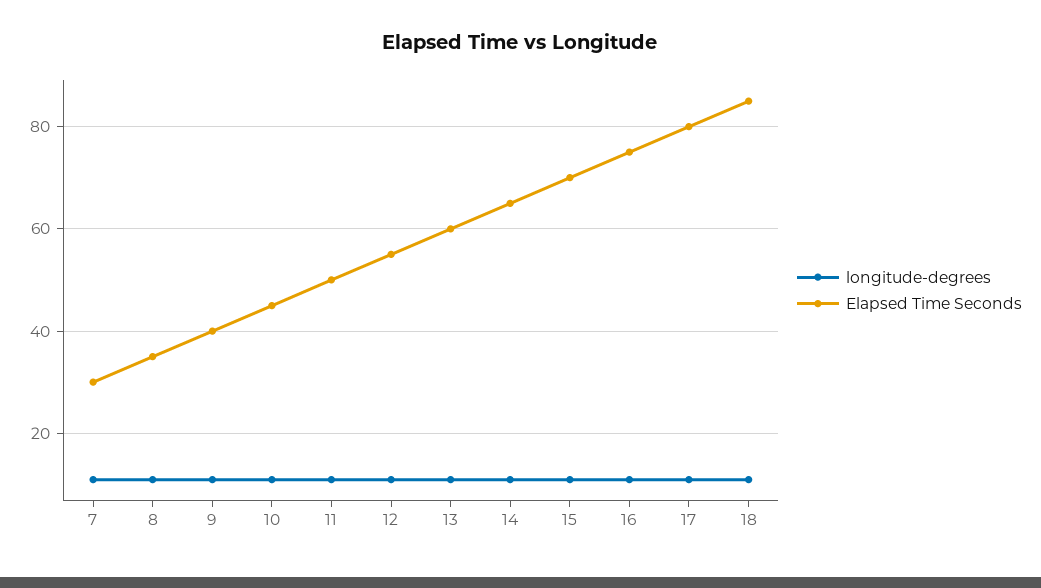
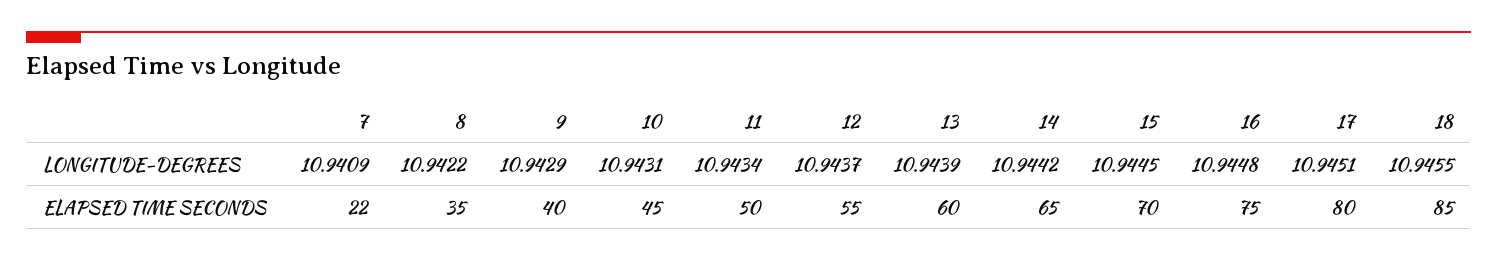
Elapsed Time Seconds, 7: 30 -> 22

